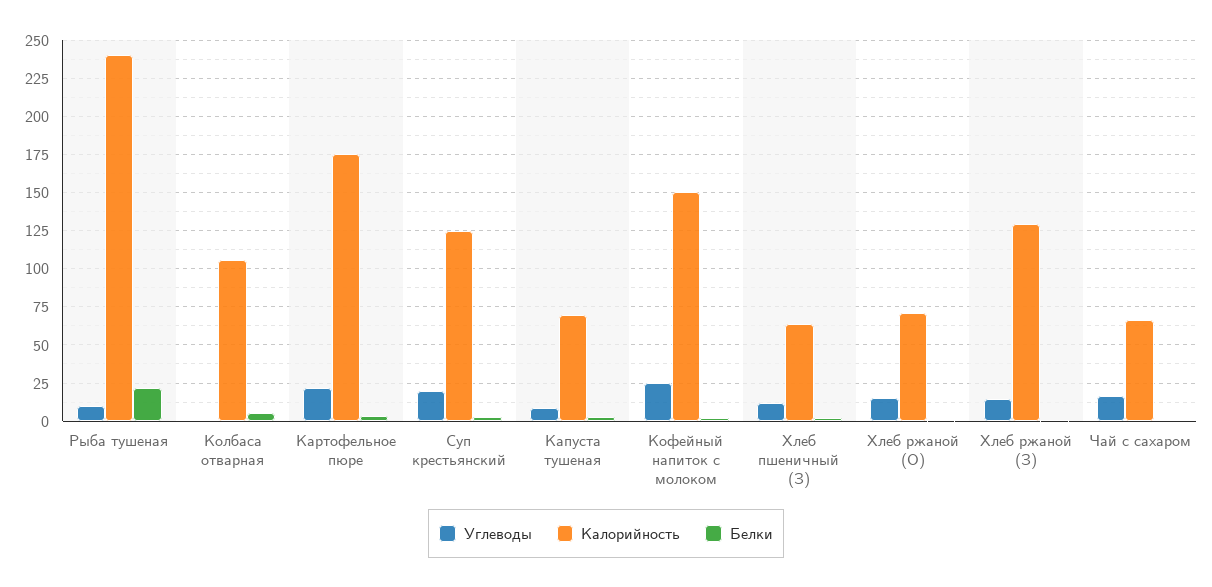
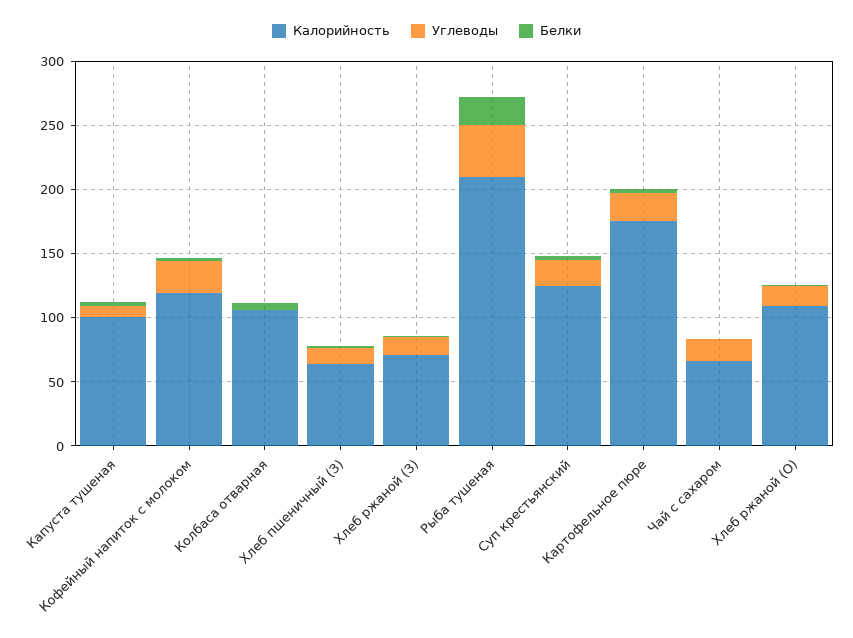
Углеводы, Рыба тушеная: 10 -> 40
Калорийность, Рыба тушеная: 240 -> 210
Калорийность, Капуста тушеная: 70 -> 100
Калорийность, Кофейный напиток с молоком: 150 -> 120
Калорийность, Хлеб ржаной (О): 70 -> 110
Калорийность, Хлеб ржаной (З): 130 -> 70

